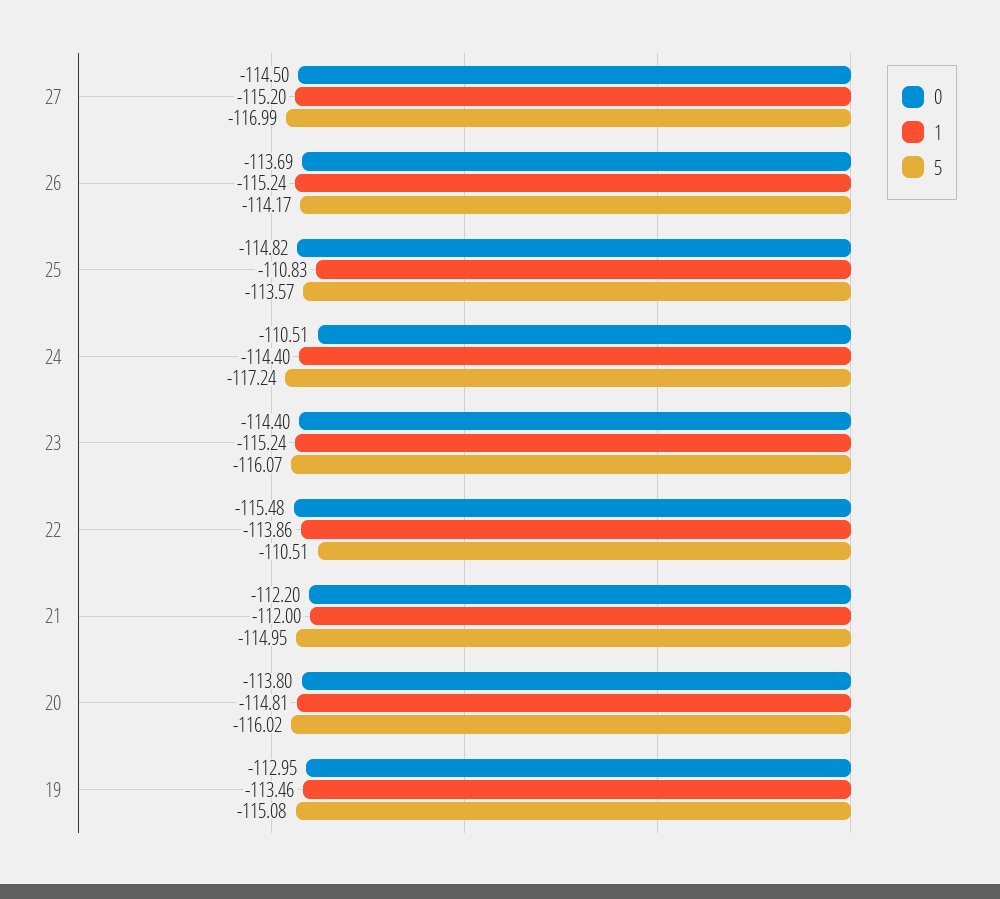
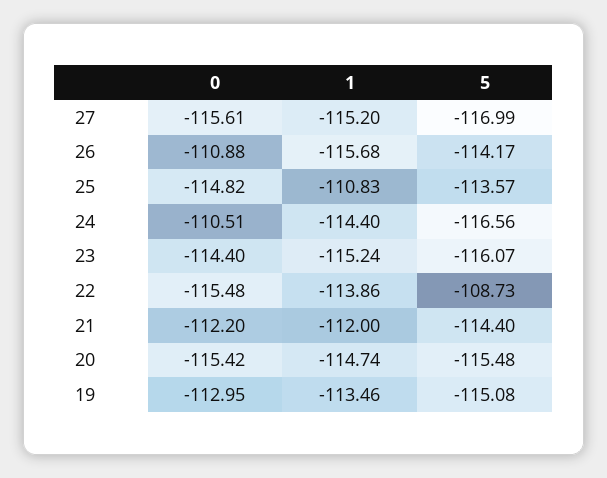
0, 27: -114.5 -> -115.61
0, 26: -113.69 -> -110.88
1, 26: -115.24 -> -115.68
5, 24: -117.24 -> -116.56
5, 22: -110.51 -> -108.73
5, 21: -114.95 -> -114.4
0, 20: -113.8 -> -115.42
1, 20: -114.81 -> -114.74
5, 20: -116.02 -> -115.48

